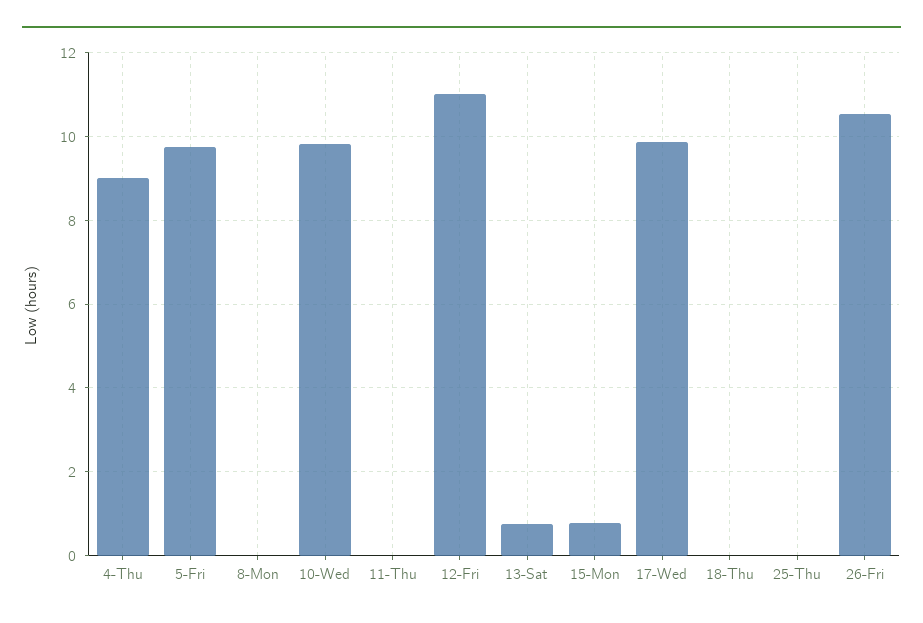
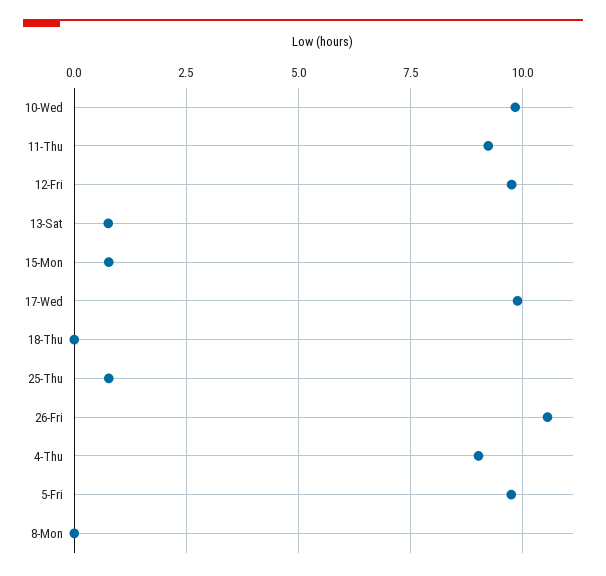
11-Thu: 0 -> 9.25
12-Fri: 11 -> 9.75
25-Thu: 0 -> 0.75

